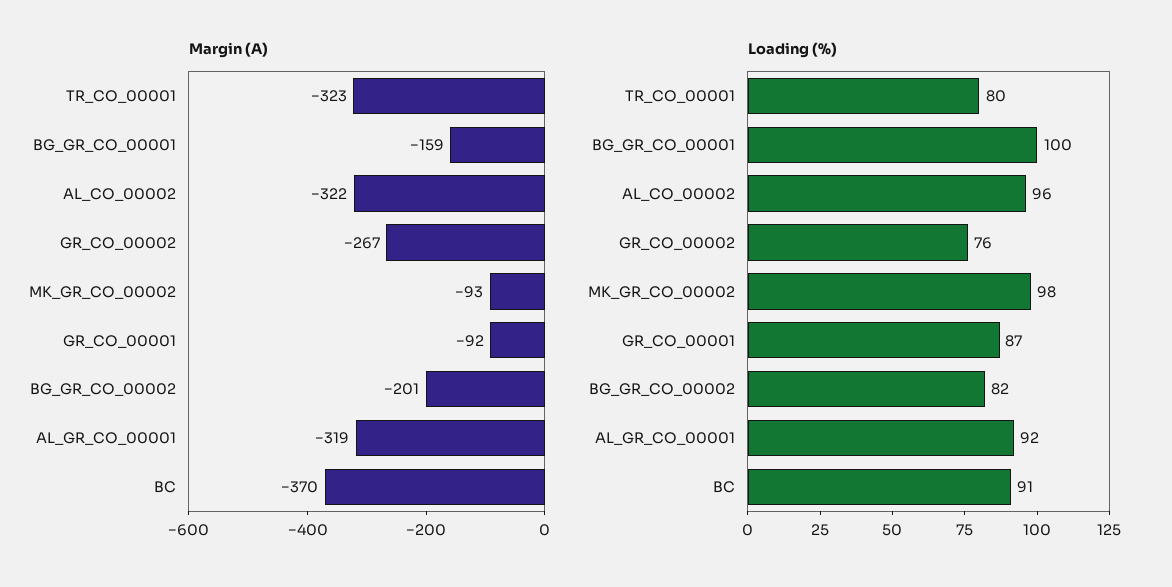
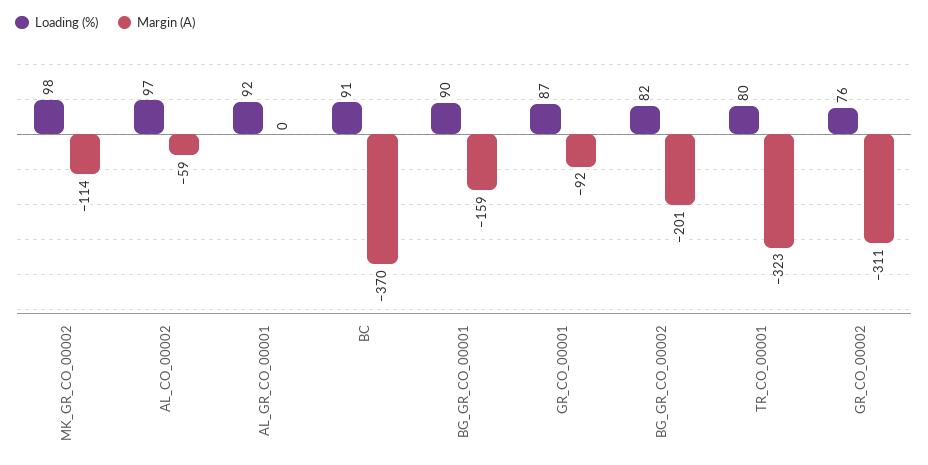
Margin (A), AL_CO_00002: -322 -> -59
Margin (A), GR_CO_00002: -267 -> -311
Margin (A), MK_GR_CO_00002: -93 -> -114
Margin (A), AL_GR_CO_00001: -319 -> 0
Loading (%), BG_GR_CO_00001: 100 -> 90
Loading (%), AL_CO_00002: 96 -> 97

